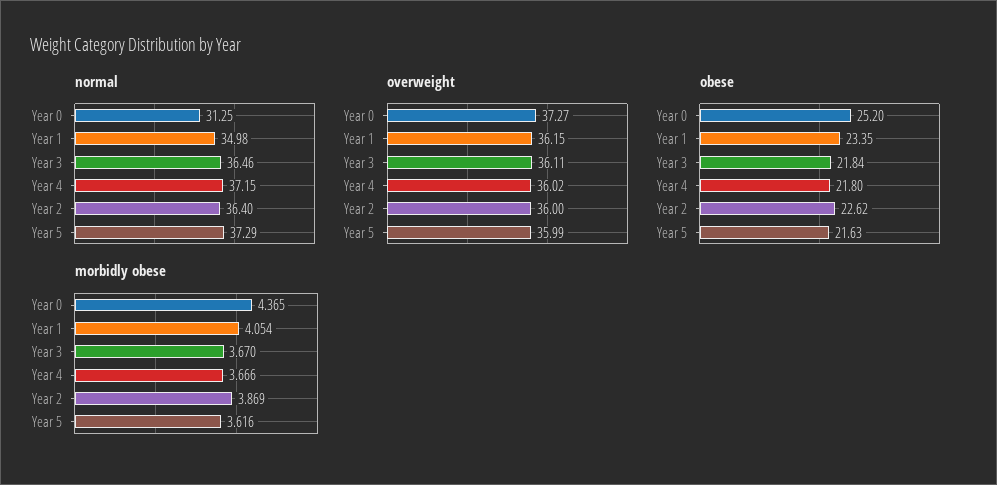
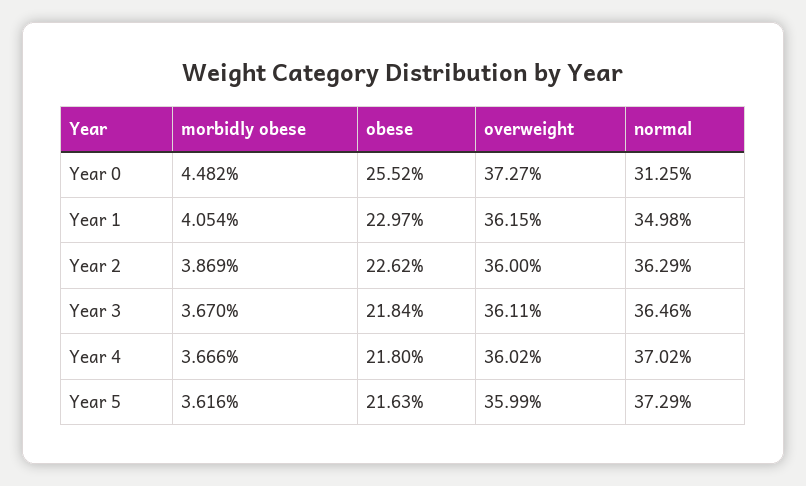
normal, Year 4: 37.15 -> 37.02
normal, Year 2: 36.4 -> 36.29
obese, Year 0: 25.2 -> 25.52
obese, Year 1: 23.35 -> 22.97
morbidly obese, Year 0: 4.365 -> 4.482

